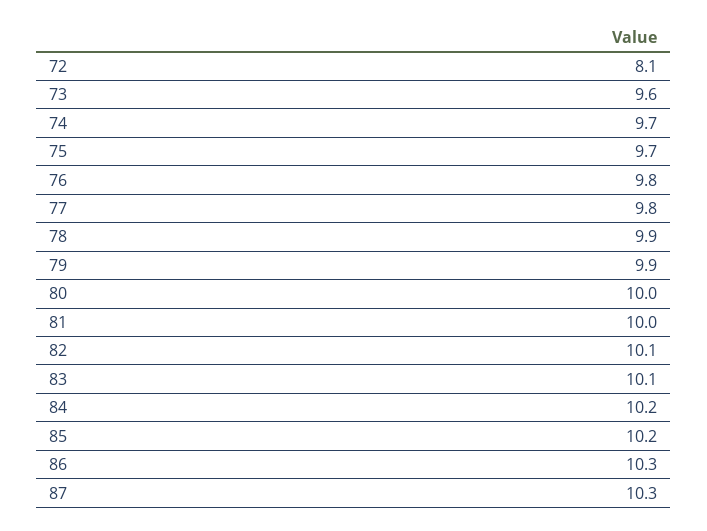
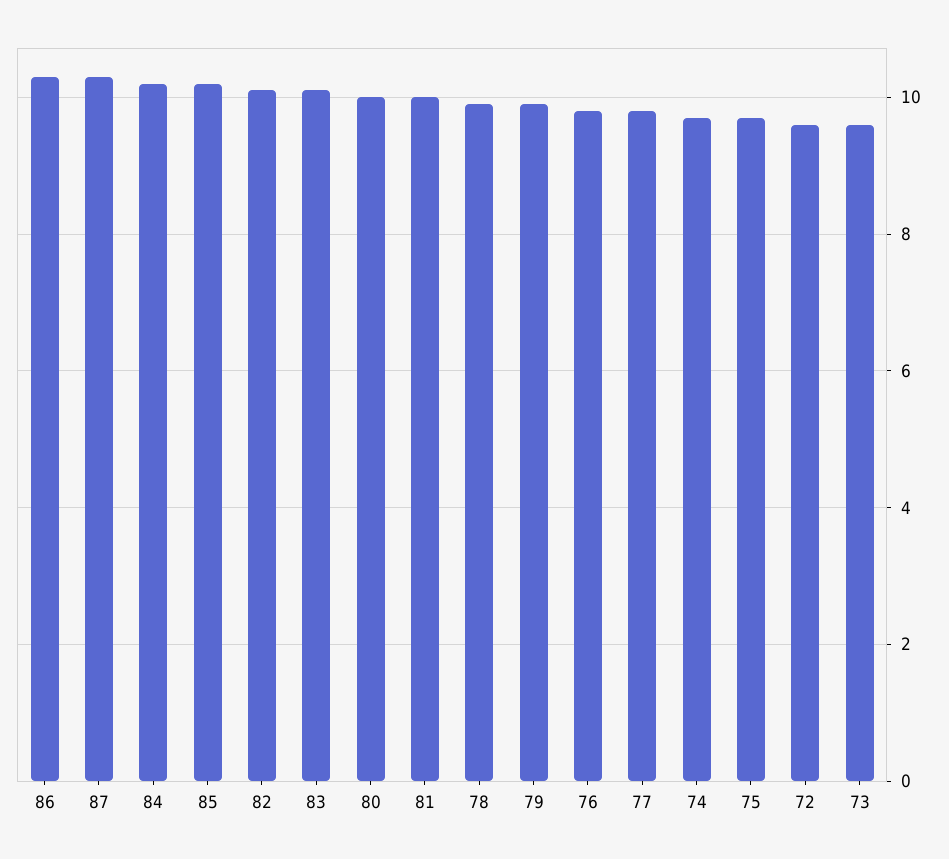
72: 8.1 -> 9.5

